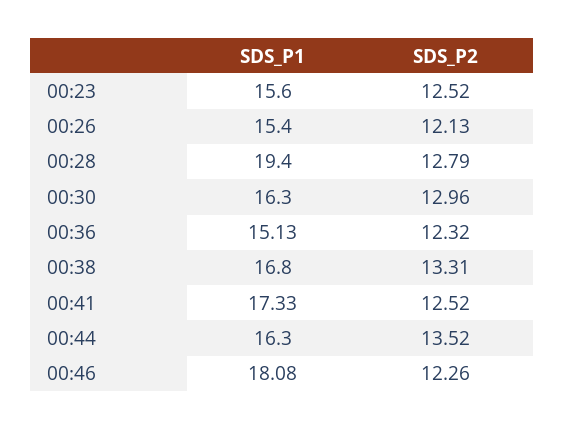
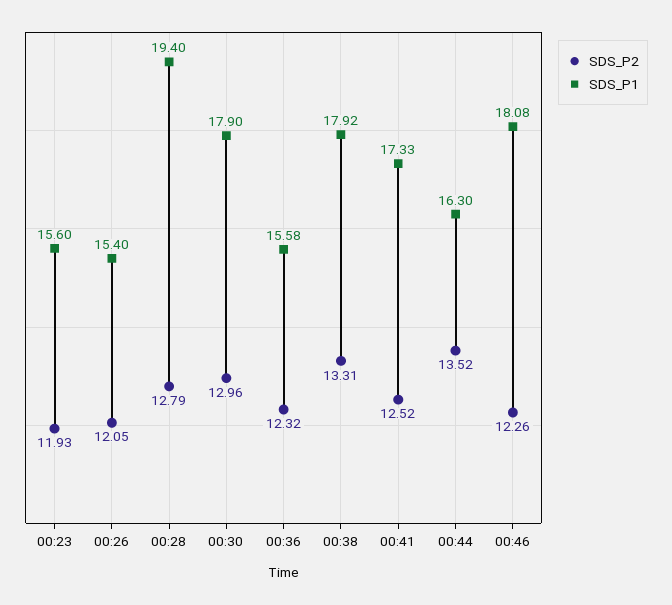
SDS_P2, 00:23: 12.52 -> 11.93
SDS_P2, 00:26: 12.13 -> 12.05
SDS_P1, 00:30: 16.3 -> 17.9
SDS_P1, 00:36: 15.13 -> 15.58
SDS_P1, 00:38: 16.8 -> 17.92

